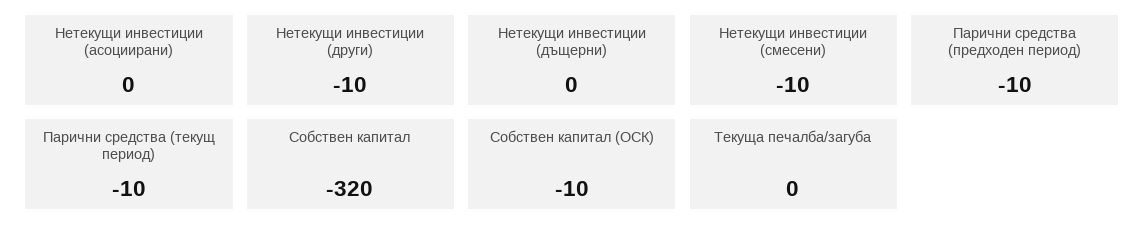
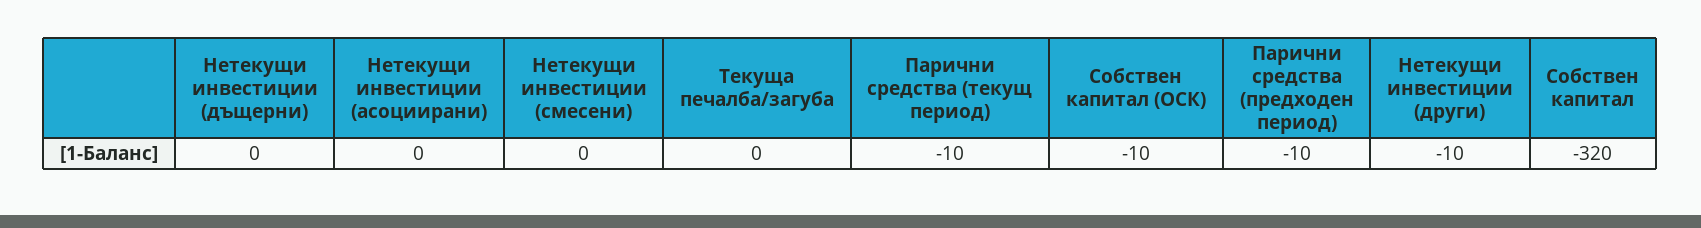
Нетекущи инвестиции (смесени): -10 -> 0

